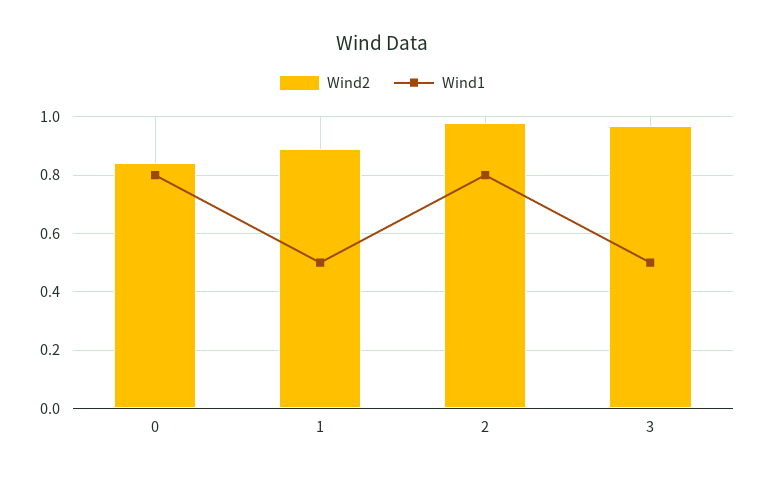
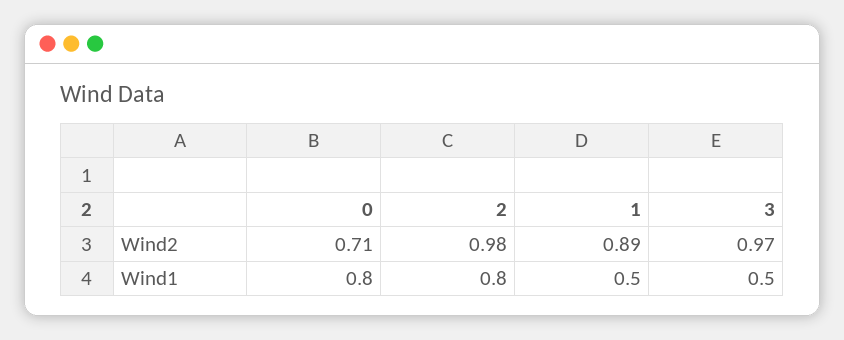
Wind2, 0: 0.85 -> 0.71

